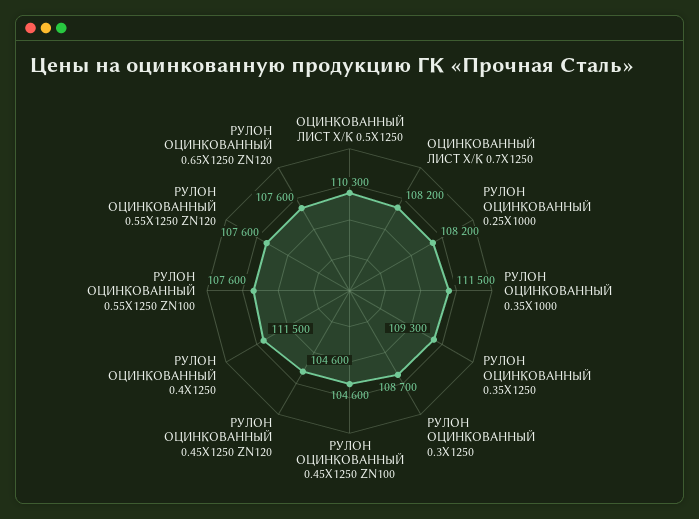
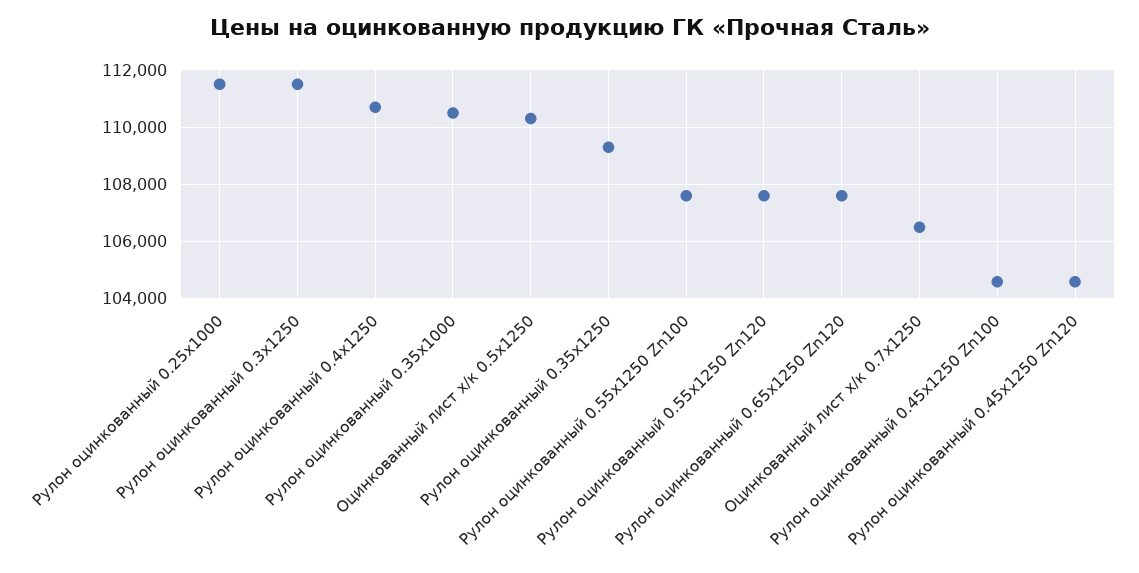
ОЦИНКОВАННЫЙ ЛИСТ Х/К 0.7Х1250: 108200 -> 106500
РУЛОН ОЦИНКОВАННЫЙ 0.25X1000: 108200 -> 111500
РУЛОН ОЦИНКОВАННЫЙ 0.35X1000: 111500 -> 110500
РУЛОН ОЦИНКОВАННЫЙ 0.3X1250: 108700 -> 111500
РУЛОН ОЦИНКОВАННЫЙ 0.4X1250: 111500 -> 110750

